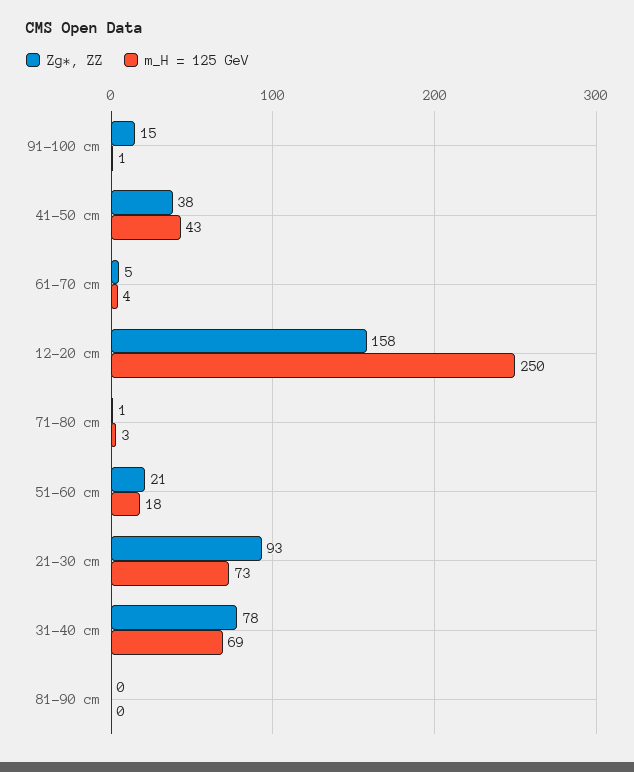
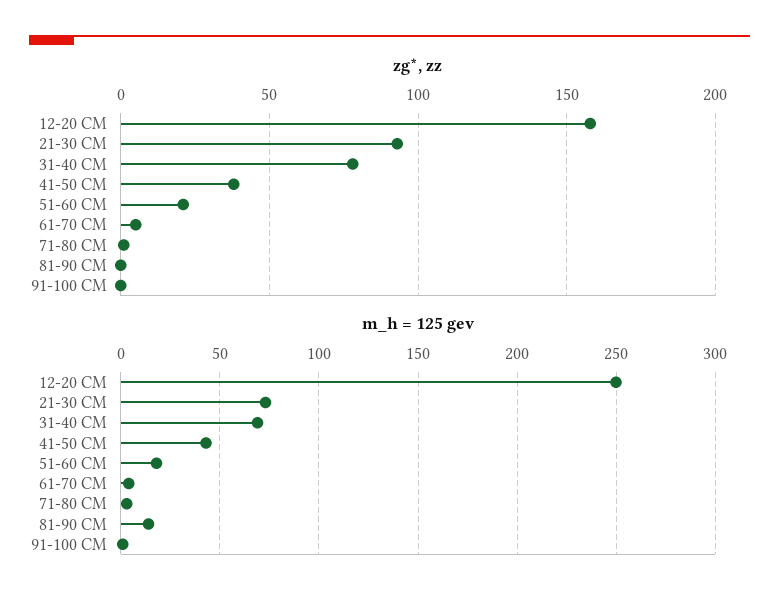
Zg*, ZZ, 91-100 cm: 15 -> 0
m_H = 125 GeV, 81-90 cm: 0 -> 15

